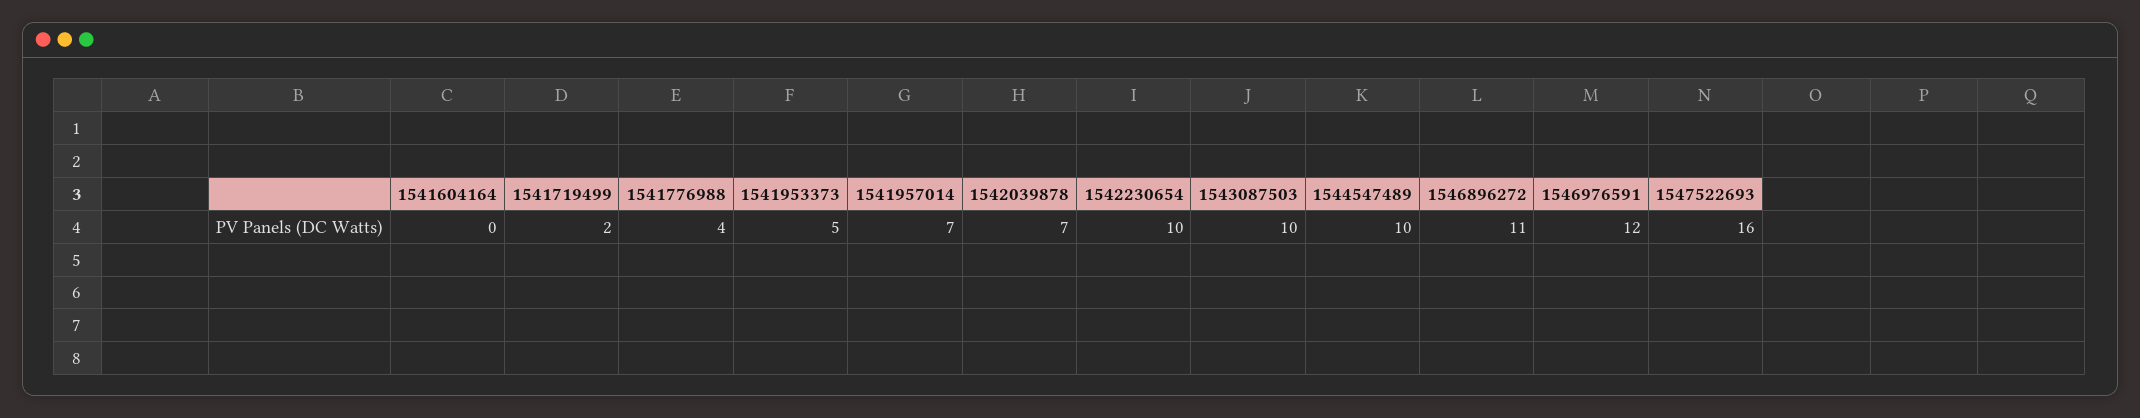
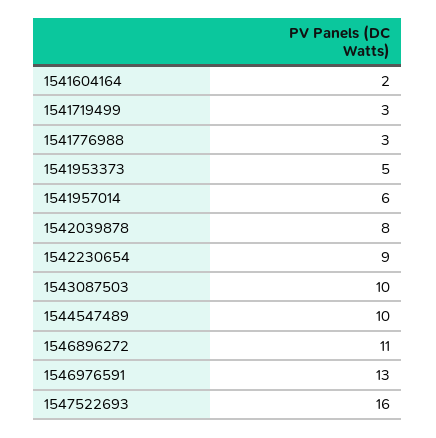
1541604164: 0 -> 2
1541719499: 2 -> 3
1541776988: 4 -> 3
1541957014: 7 -> 6
1542039878: 7 -> 8
1542230654: 10 -> 9
1546976591: 12 -> 13

